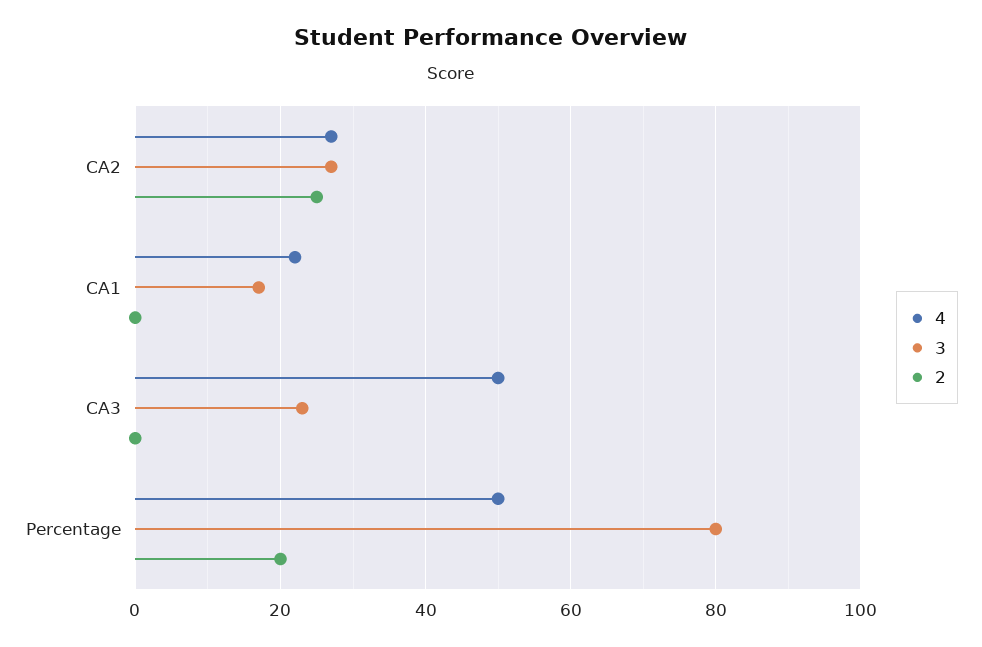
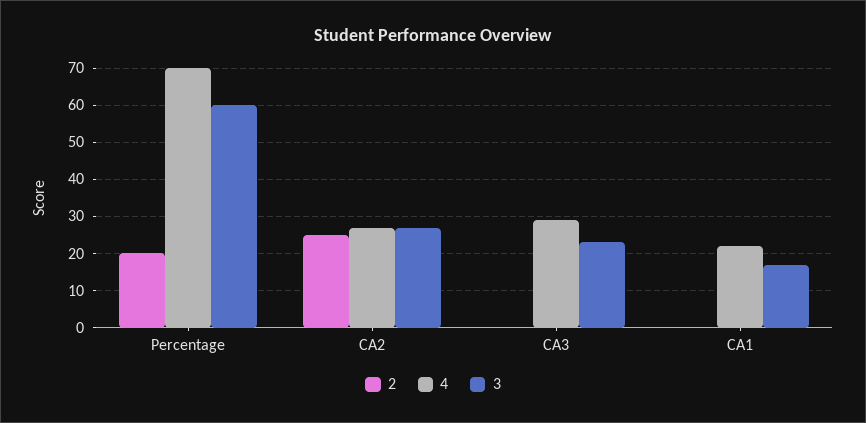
4, CA3: 50 -> 30
4, Percentage: 50 -> 70
3, Percentage: 80 -> 60

